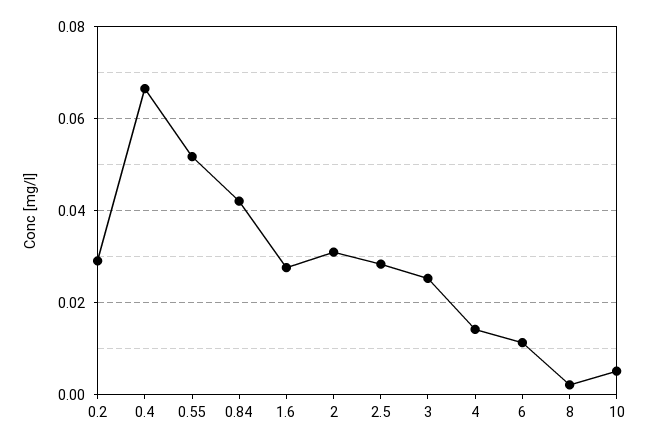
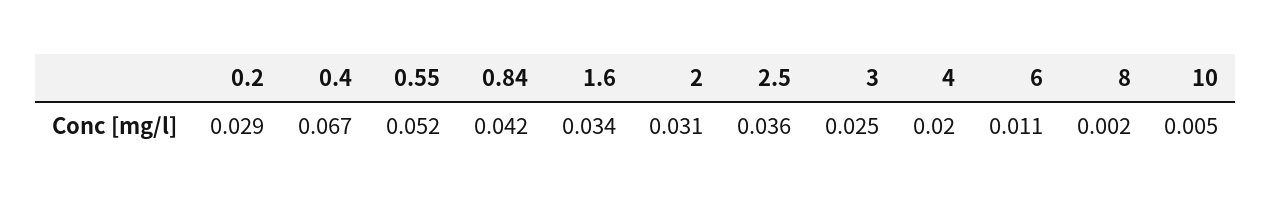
1.6: 0.028 -> 0.034
2.5: 0.028 -> 0.036
4: 0.014 -> 0.02

